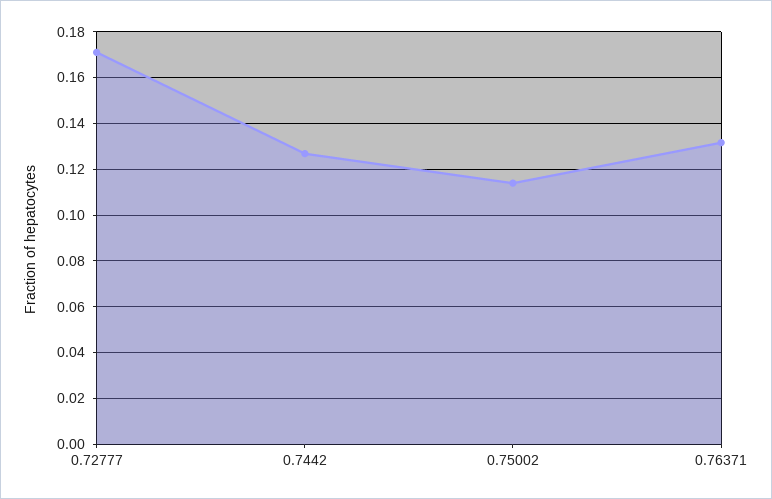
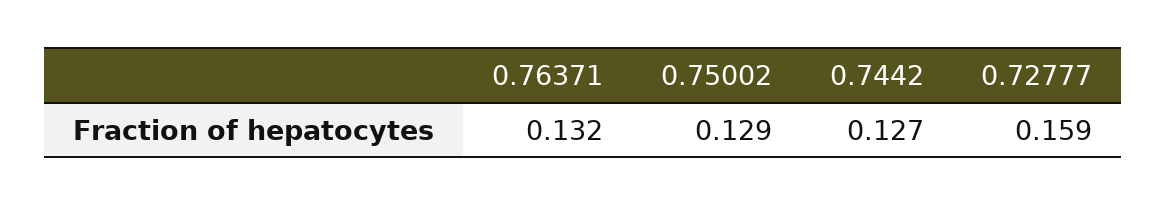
0.72777: 0.17 -> 0.159
0.75002: 0.115 -> 0.129

